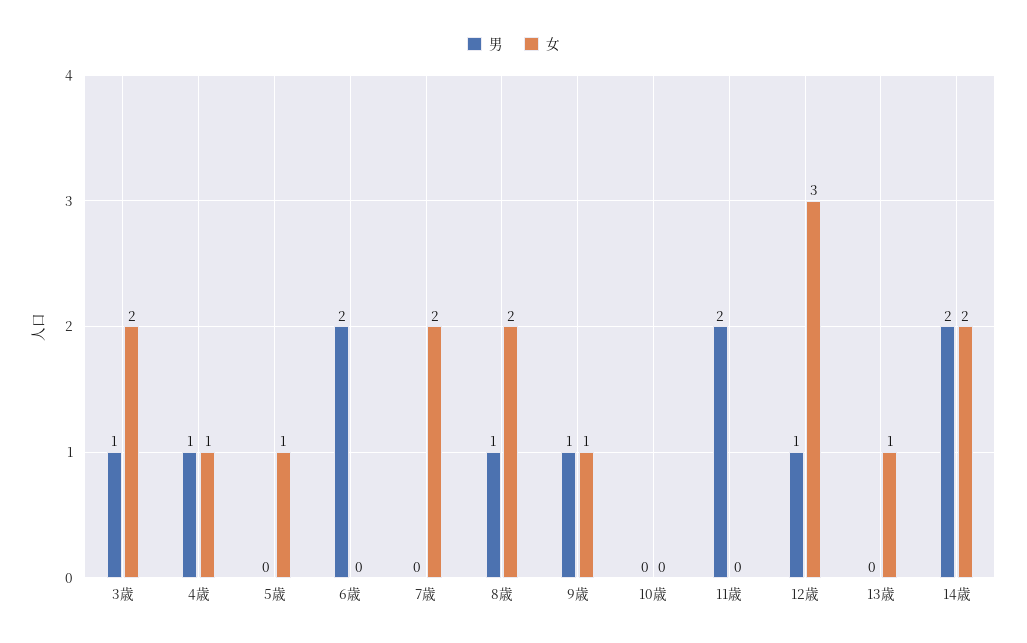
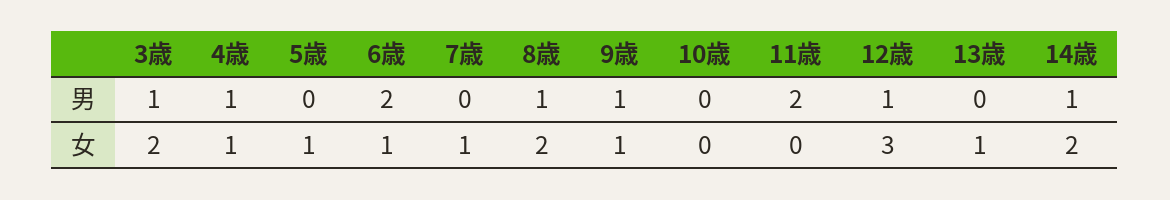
女, 6歳: 0 -> 1
女, 7歳: 2 -> 1
男, 14歳: 2 -> 1

